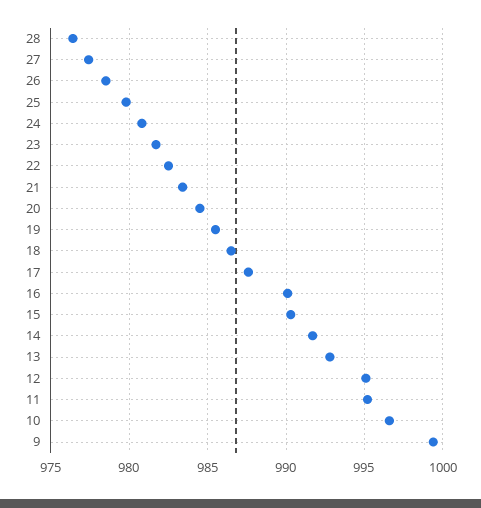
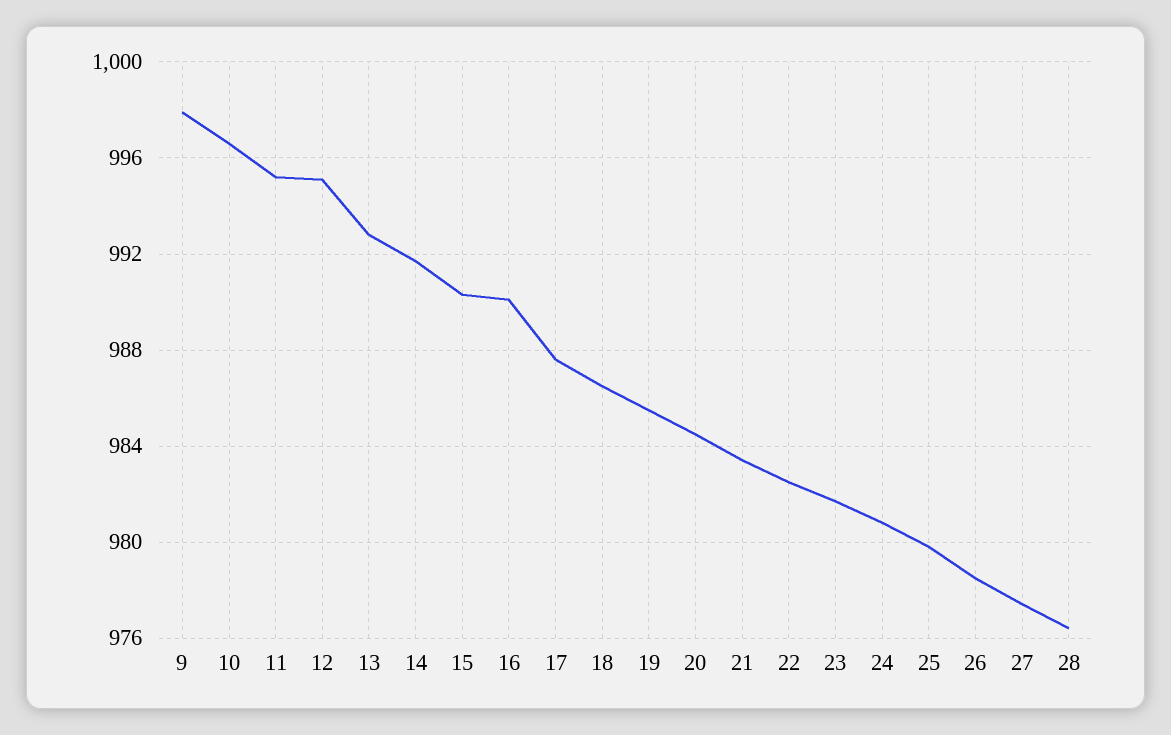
9: 999.5 -> 998

